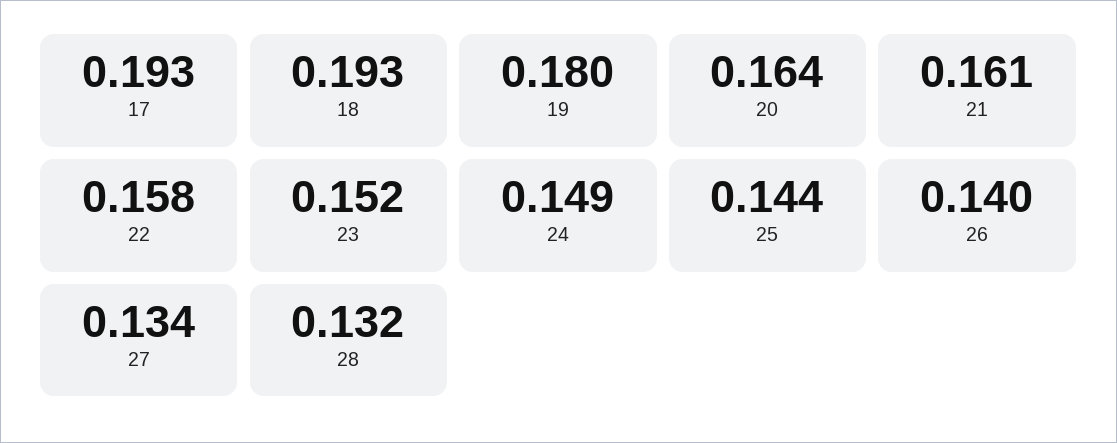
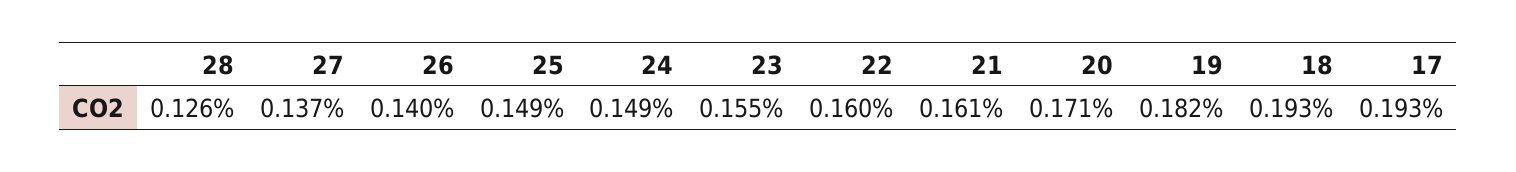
19: 0.18 -> 0.182
20: 0.164 -> 0.171
22: 0.158 -> 0.16
23: 0.152 -> 0.155
25: 0.144 -> 0.149
27: 0.134 -> 0.137
28: 0.132 -> 0.126

